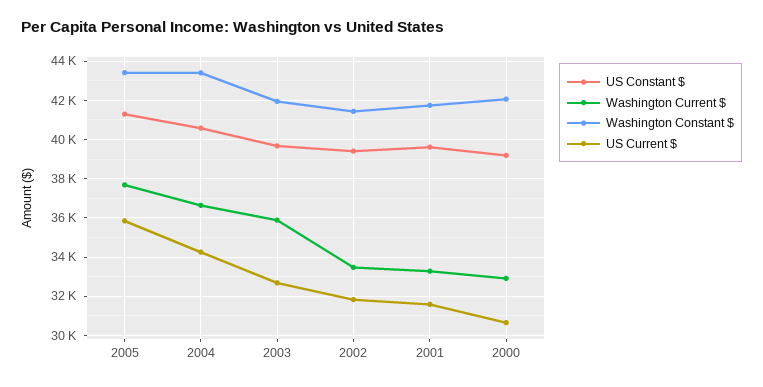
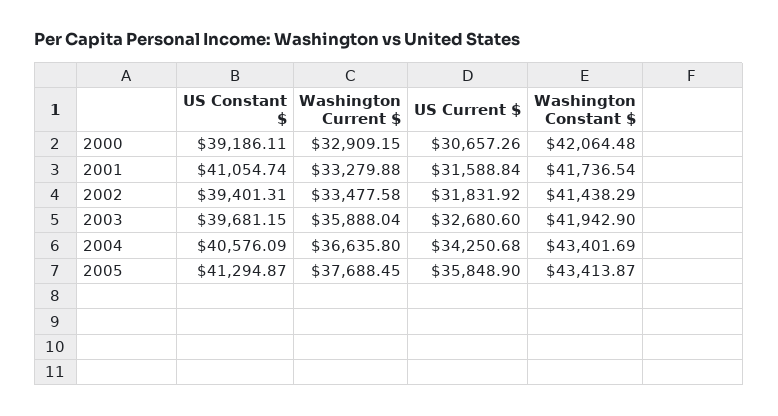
US Constant $, 2001: 39500 -> 41054.74

